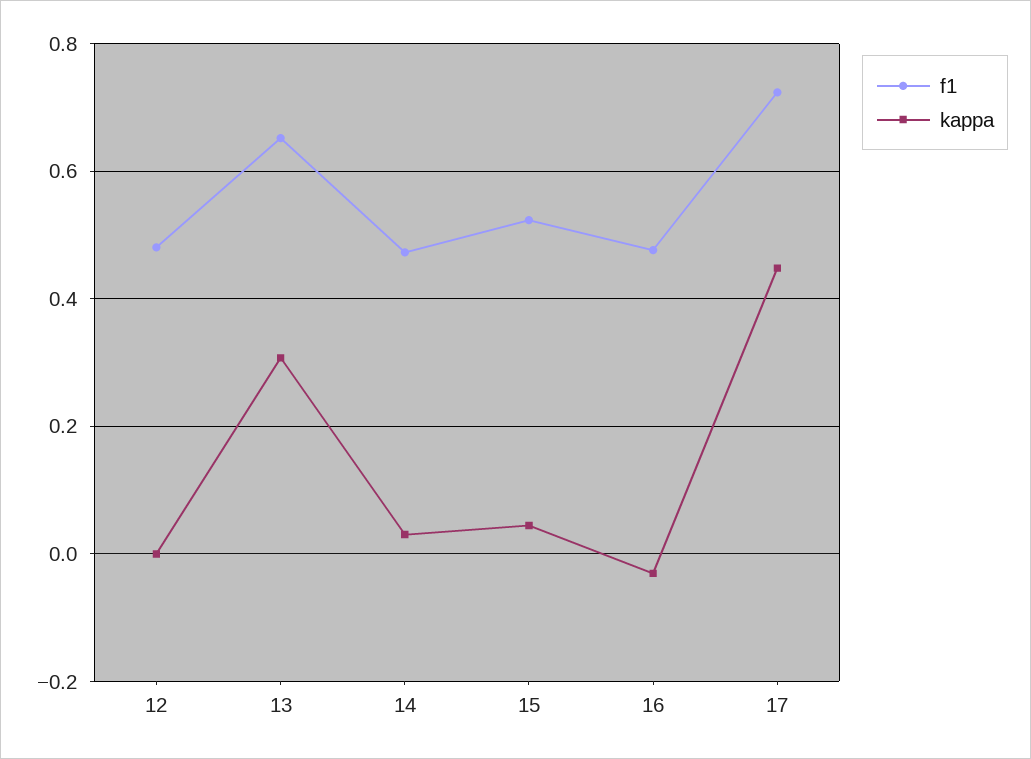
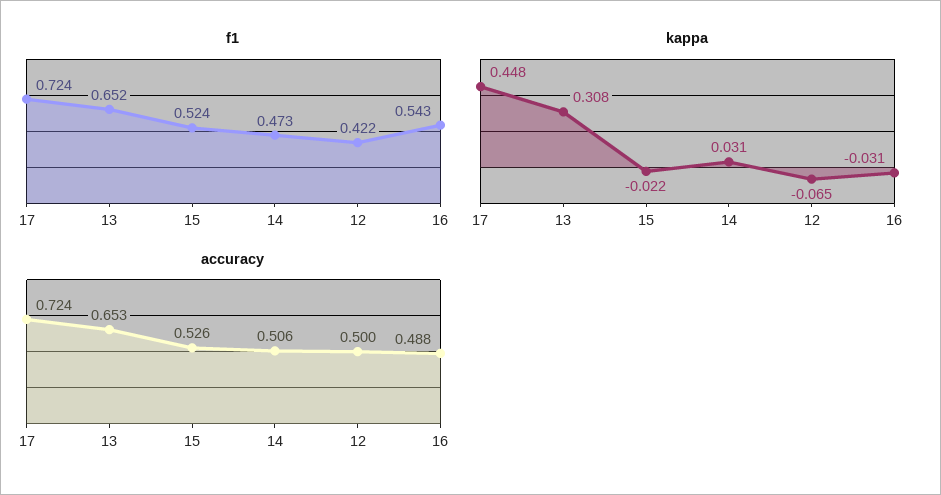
f1, 12: 0.48 -> 0.422
kappa, 12: 0 -> -0.065
kappa, 15: 0.04 -> -0.022
f1, 16: 0.48 -> 0.543
accuracy, 17: none -> 0.724
accuracy, 13: none -> 0.653
accuracy, 15: none -> 0.526
accuracy, 14: none -> 0.506
accuracy, 12: none -> 0.5
accuracy, 16: none -> 0.488

